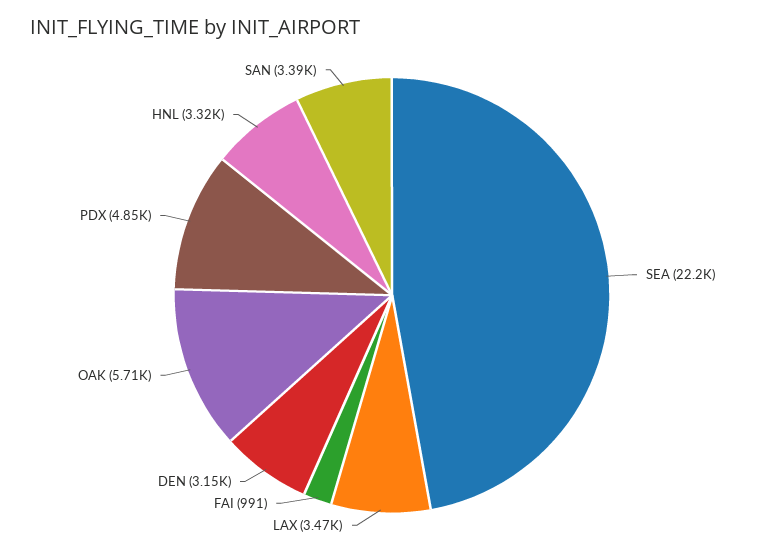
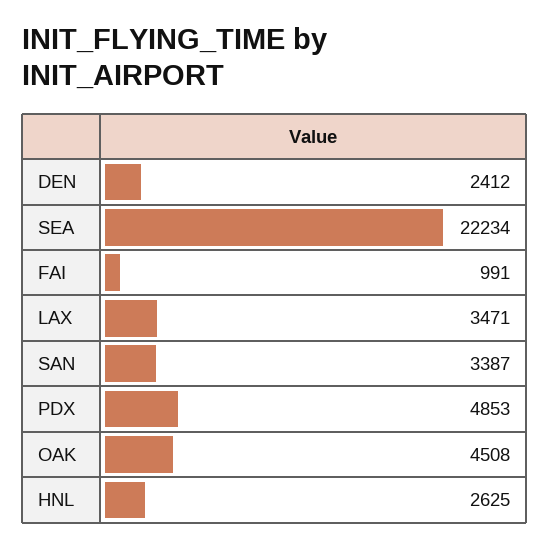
DEN: 3150 -> 2412
OAK: 5710 -> 4508
HNL: 3320 -> 2625

